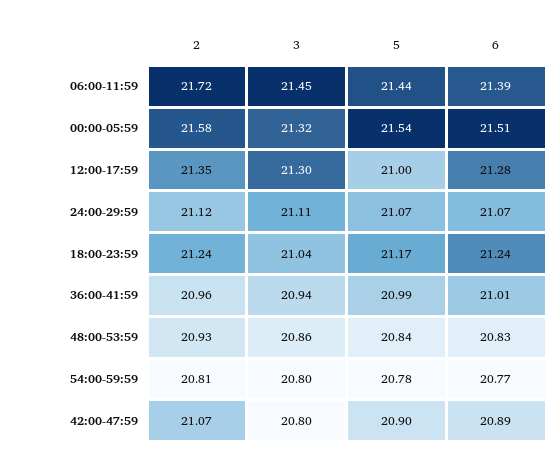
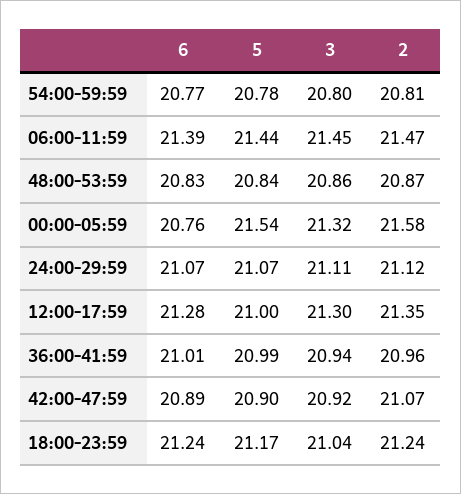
2, 06:00-11:59: 21.72 -> 21.47
6, 00:00-05:59: 21.51 -> 20.76
2, 48:00-53:59: 20.93 -> 20.87
3, 42:00-47:59: 20.8 -> 20.92

